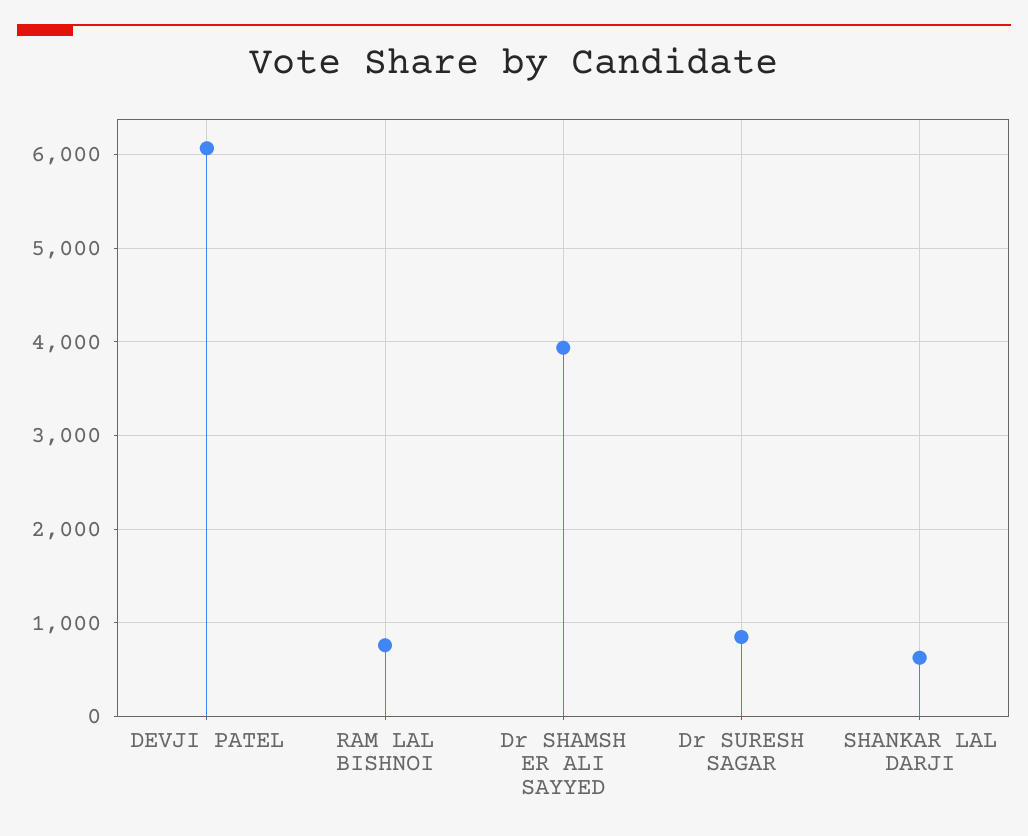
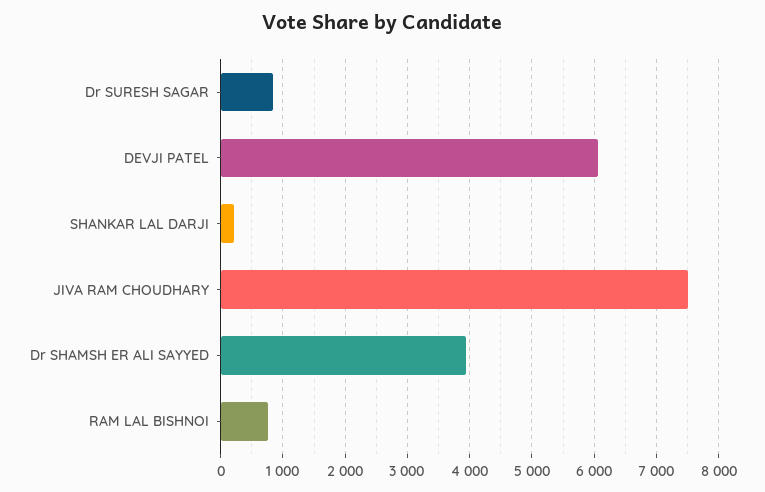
SHANKAR LAL DARJI: 600 -> 200
JIVA RAM CHOUDHARY: none -> 7500

